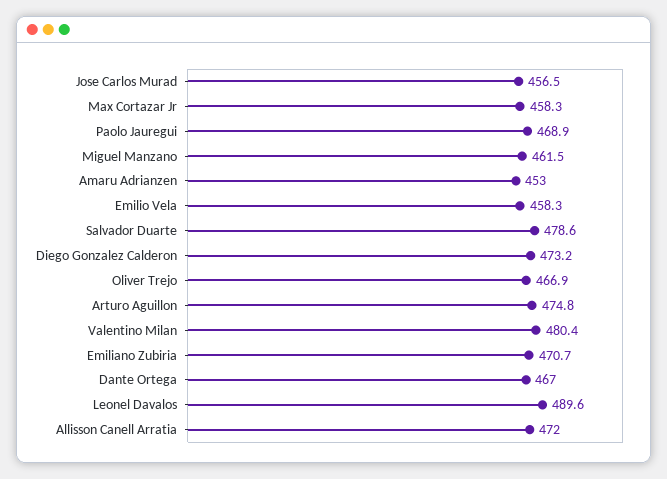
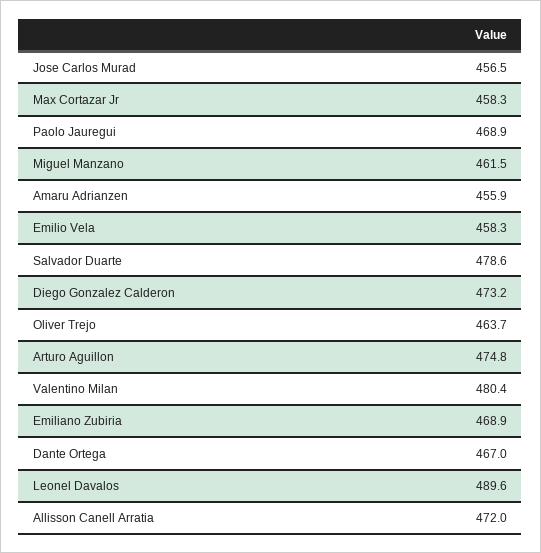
Amaru Adrianzen: 453 -> 455.9
Oliver Trejo: 466.9 -> 463.7
Emiliano Zubiria: 470.7 -> 468.9

